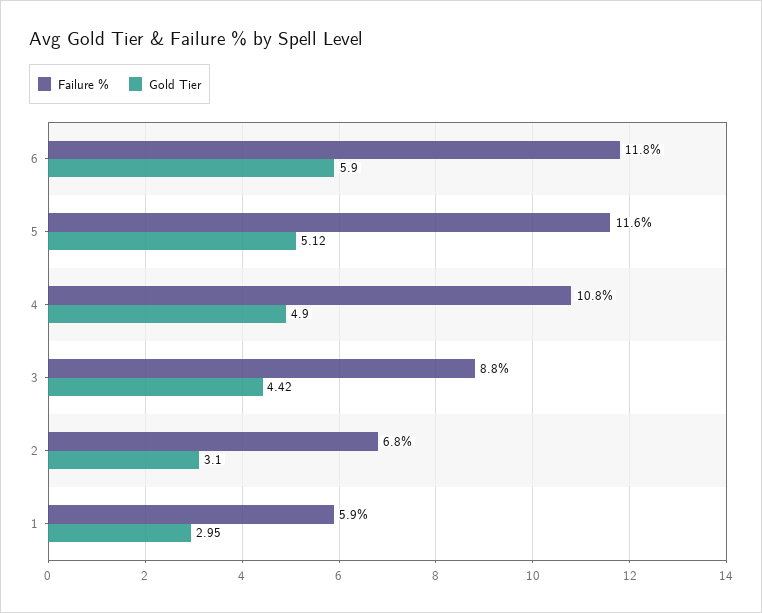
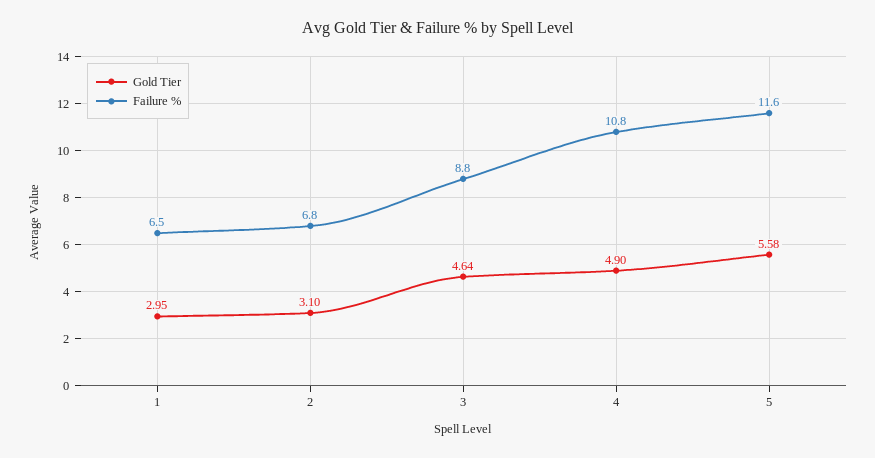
Failure %, 6: 11.8 -> none
Gold Tier, 6: 5.9 -> none
Gold Tier, 5: 5.12 -> 5.58
Gold Tier, 3: 4.42 -> 4.64
Failure %, 1: 5.9 -> 6.5

